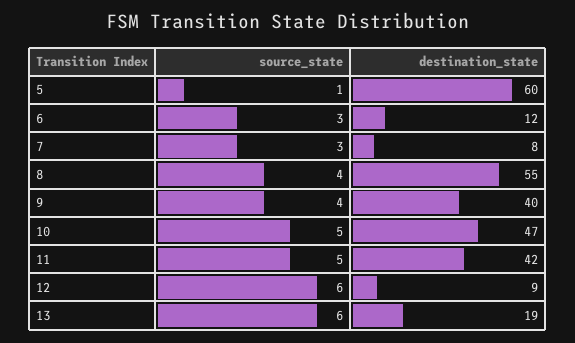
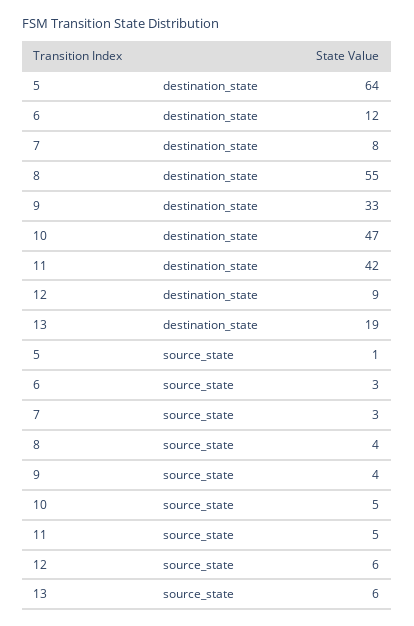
destination_state, 5: 60 -> 64
destination_state, 9: 40 -> 33

